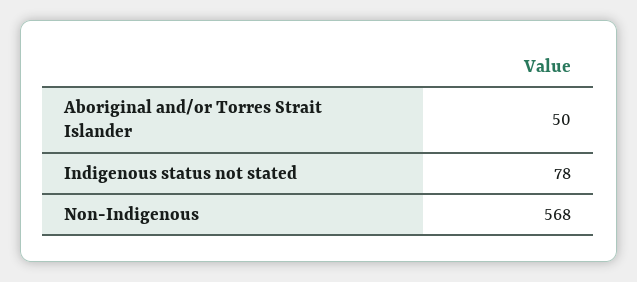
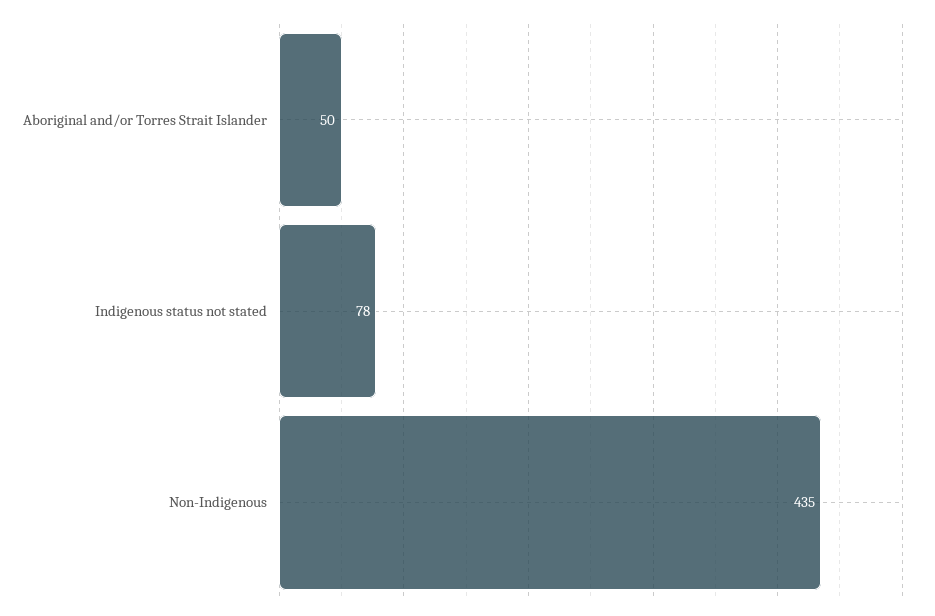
Non-Indigenous: 568 -> 435

